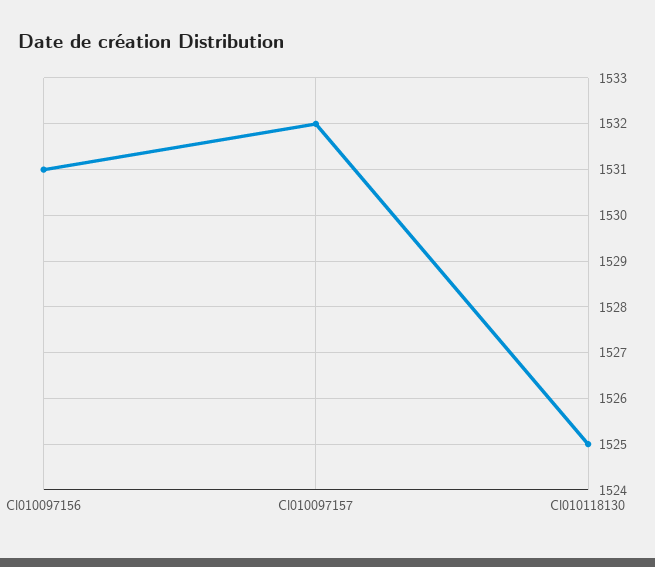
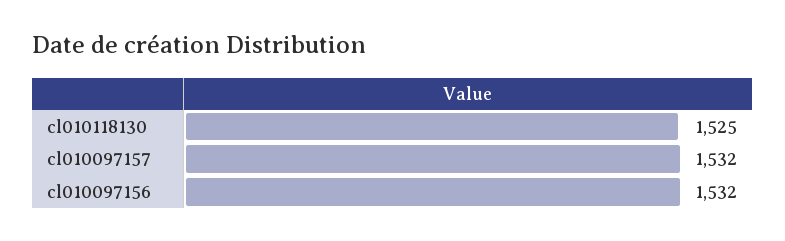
Cl010097156: 1531 -> 1532

